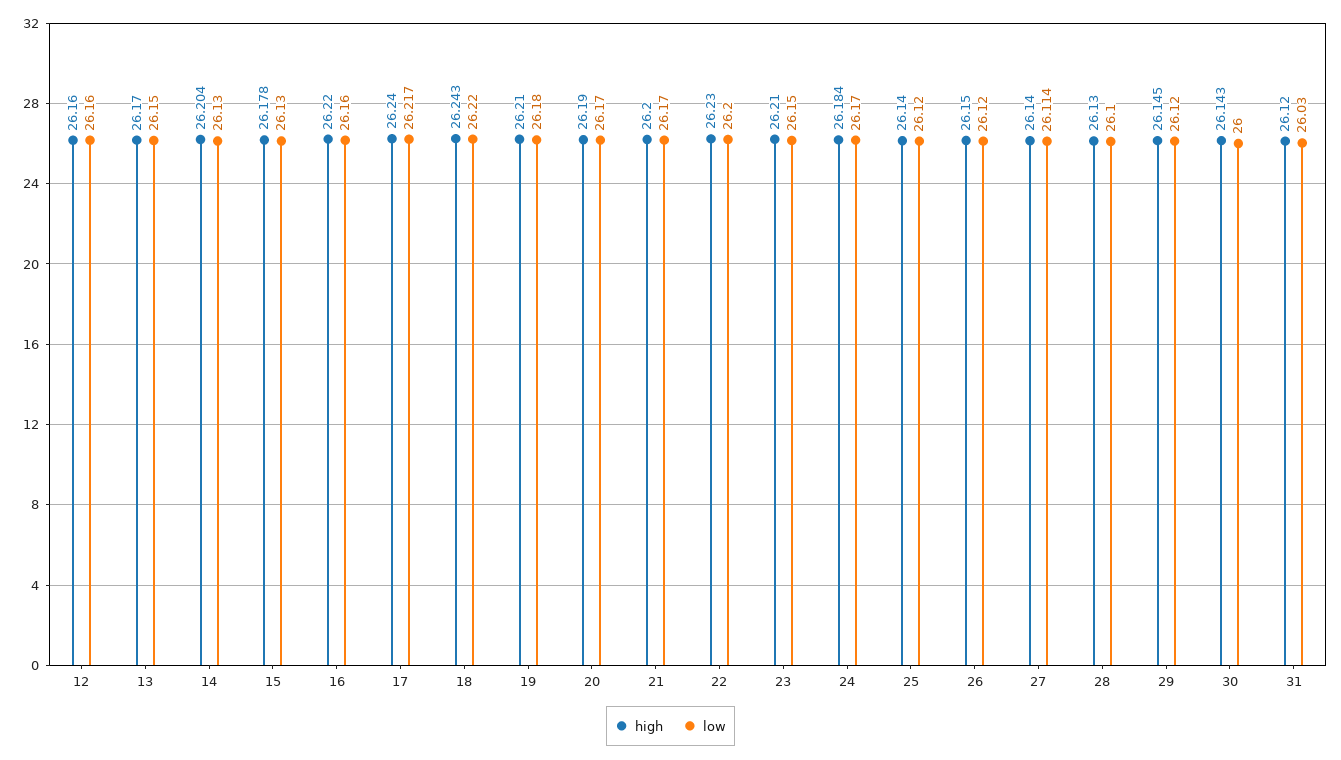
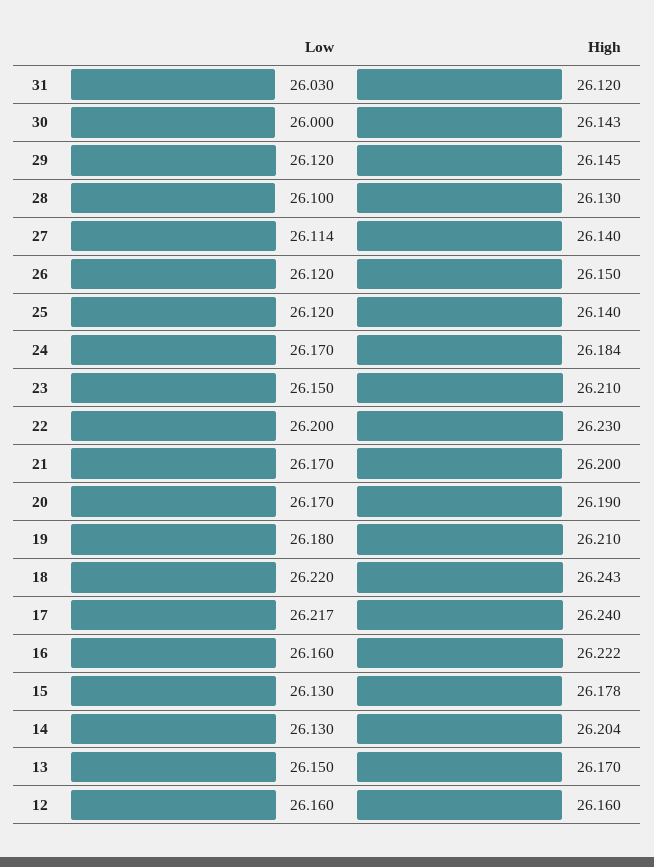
high, 16: 26.22 -> 26.222

